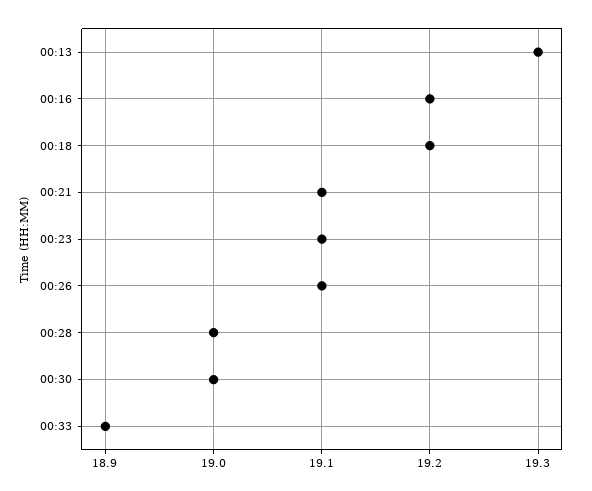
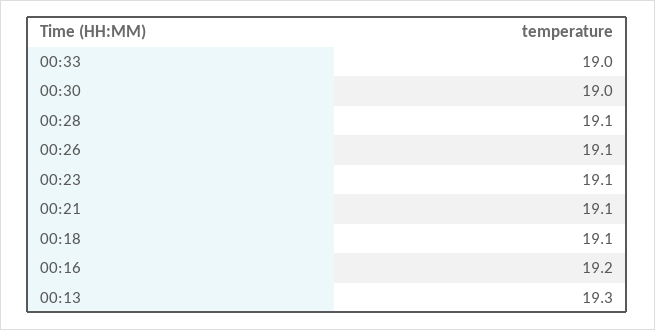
00:18: 19.2 -> 19.1
00:28: 19 -> 19.1
00:33: 18.9 -> 19

